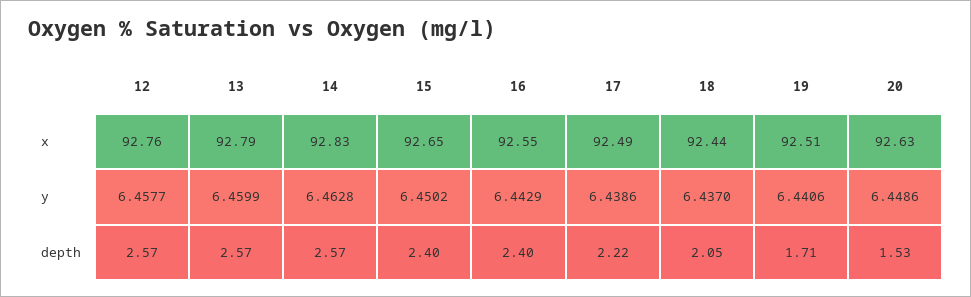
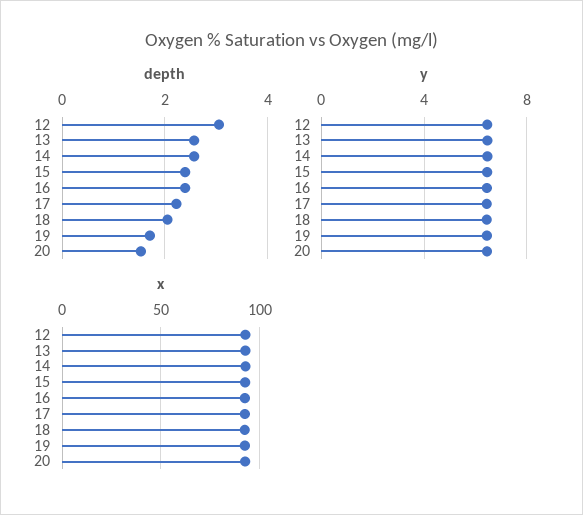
depth, 12: 2.57 -> 3

